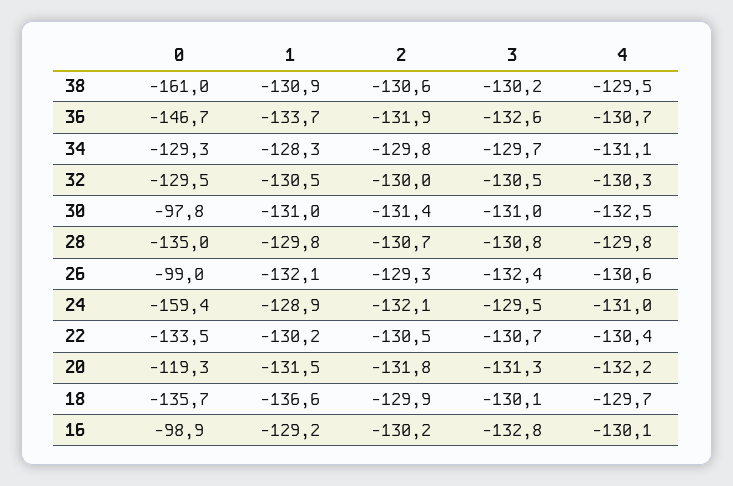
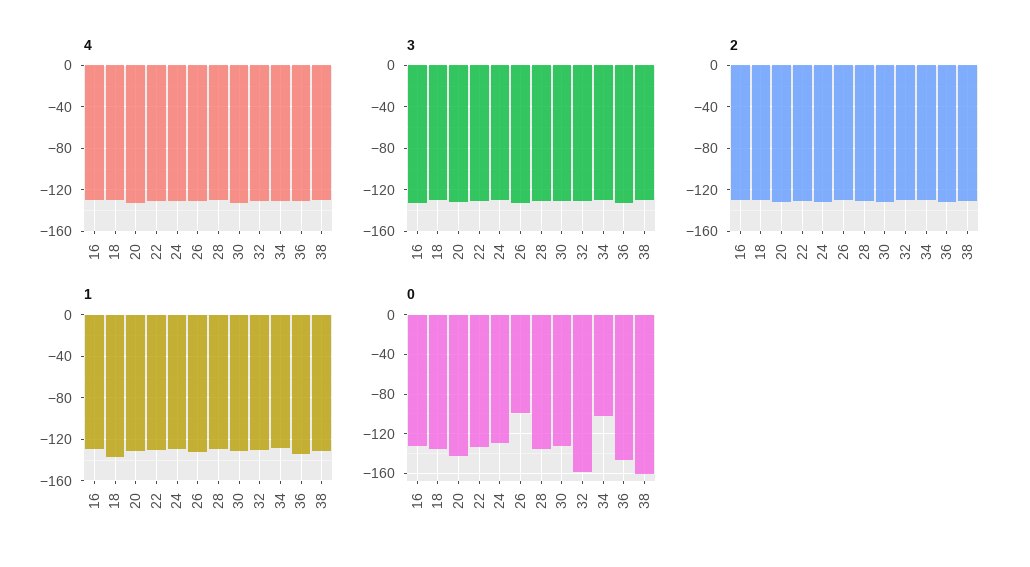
0, 34: -129.3 -> -100
0, 32: -129.5 -> -160
0, 30: -97.8 -> -130
0, 24: -159.4 -> -130
0, 20: -119.3 -> -140
0, 16: -98.9 -> -130

